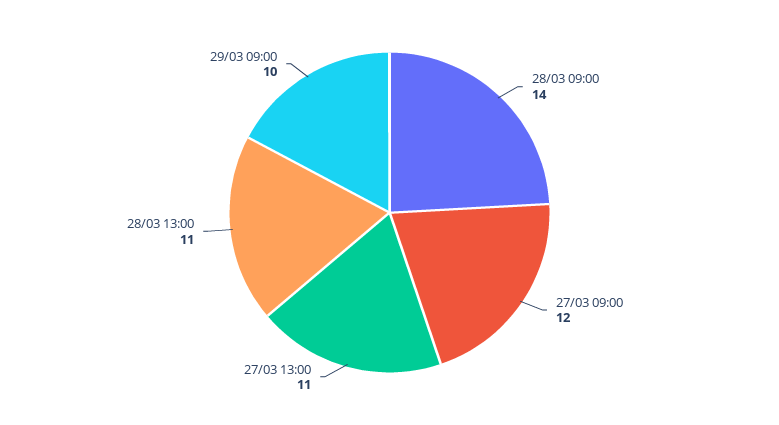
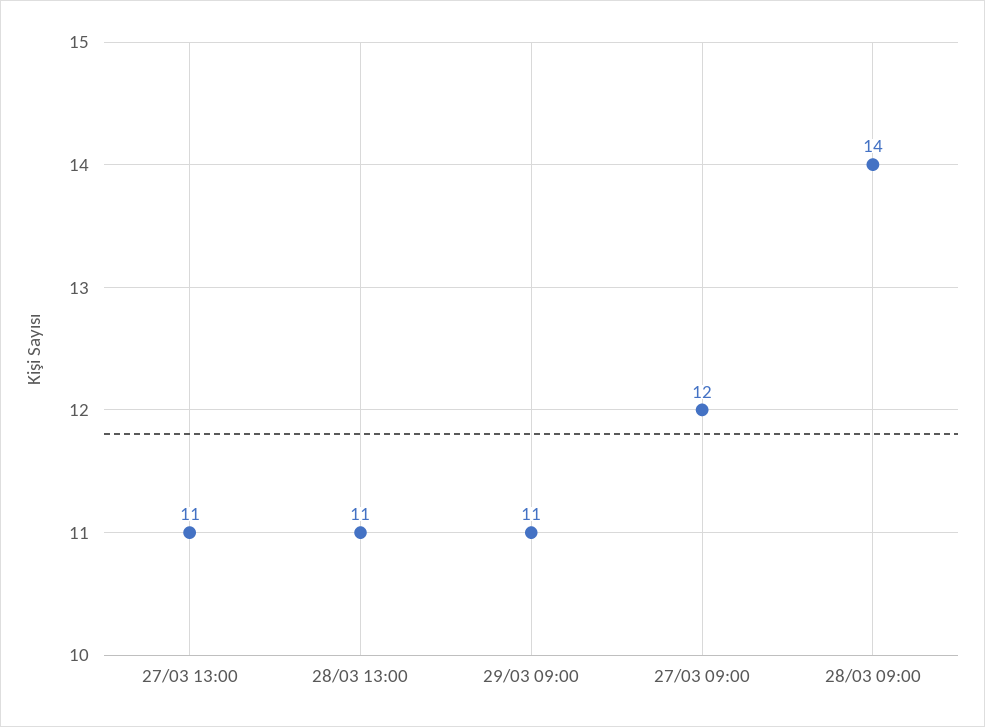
29/03 09:00: 10 -> 11

